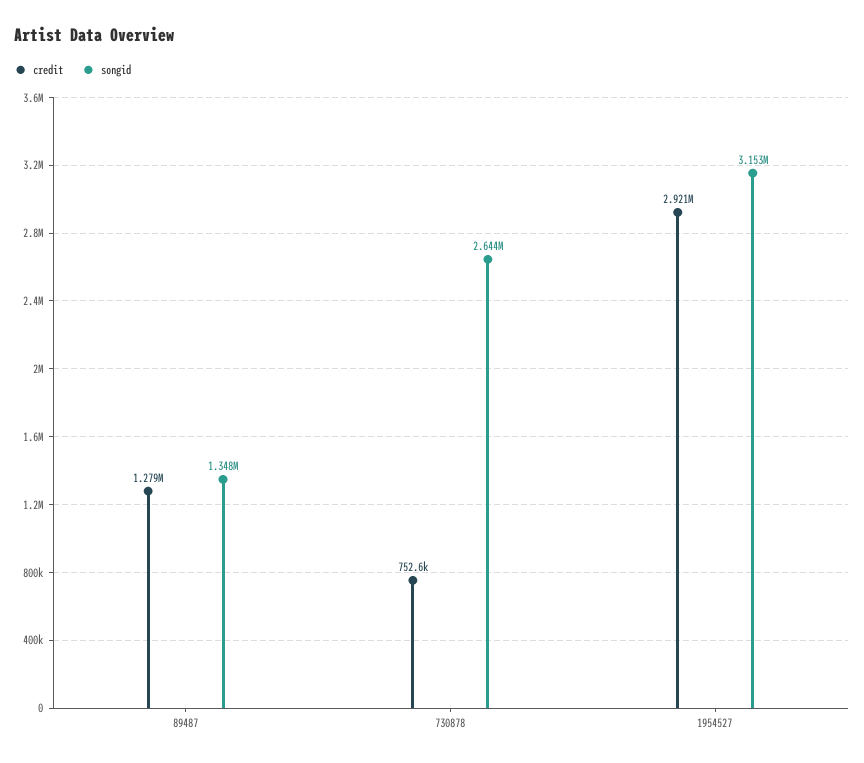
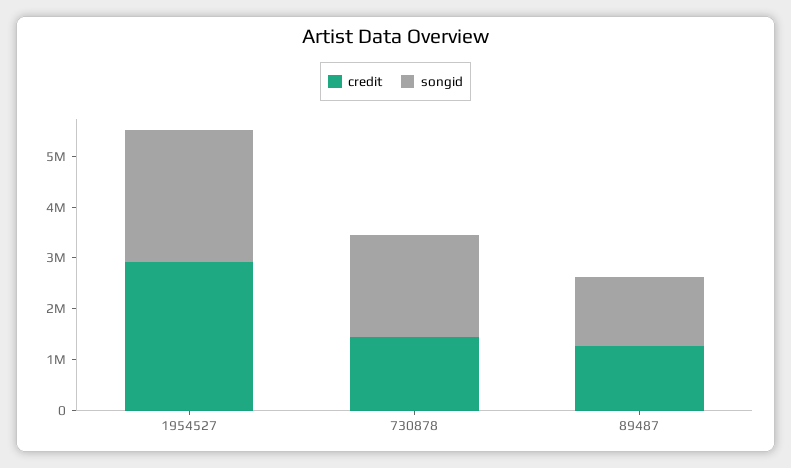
credit, 730878: 752600 -> 1400000
songid, 730878: 2644000 -> 2000000
songid, 1954527: 3153000 -> 2600000

